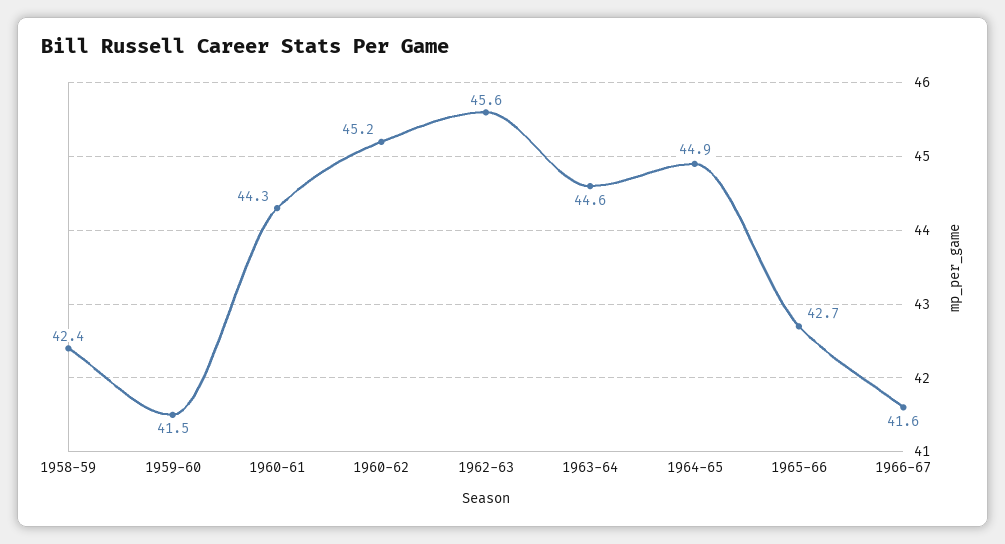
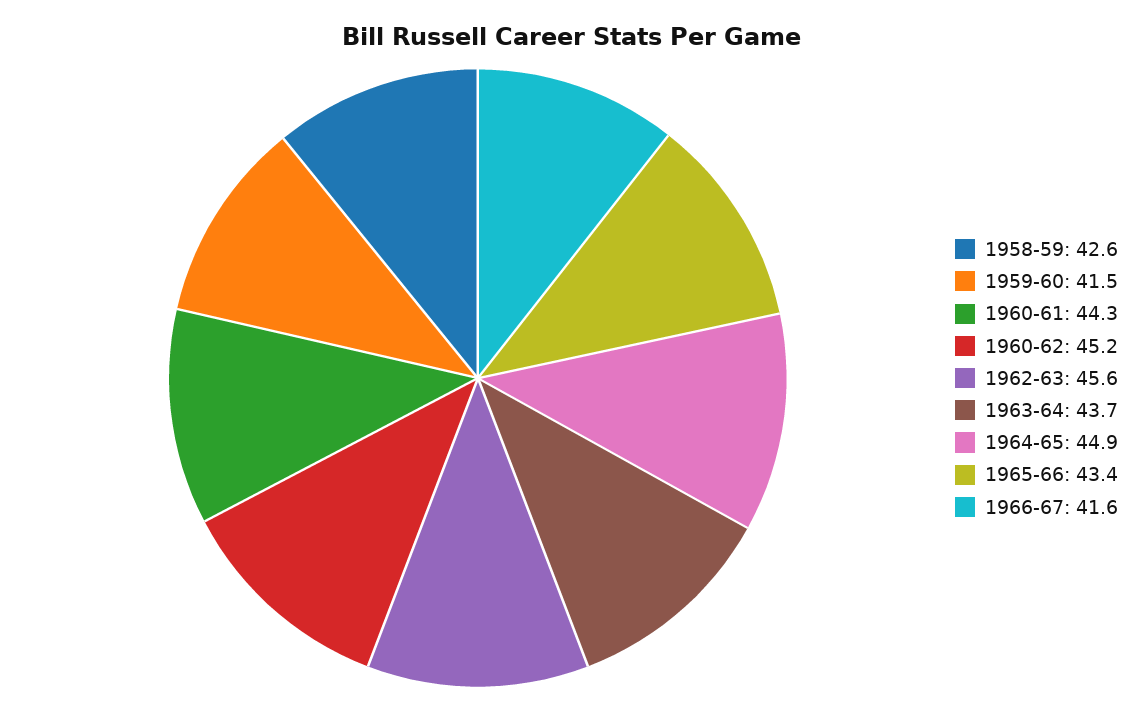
1958-59: 42.4 -> 42.6
1963-64: 44.6 -> 43.7
1965-66: 42.7 -> 43.4

